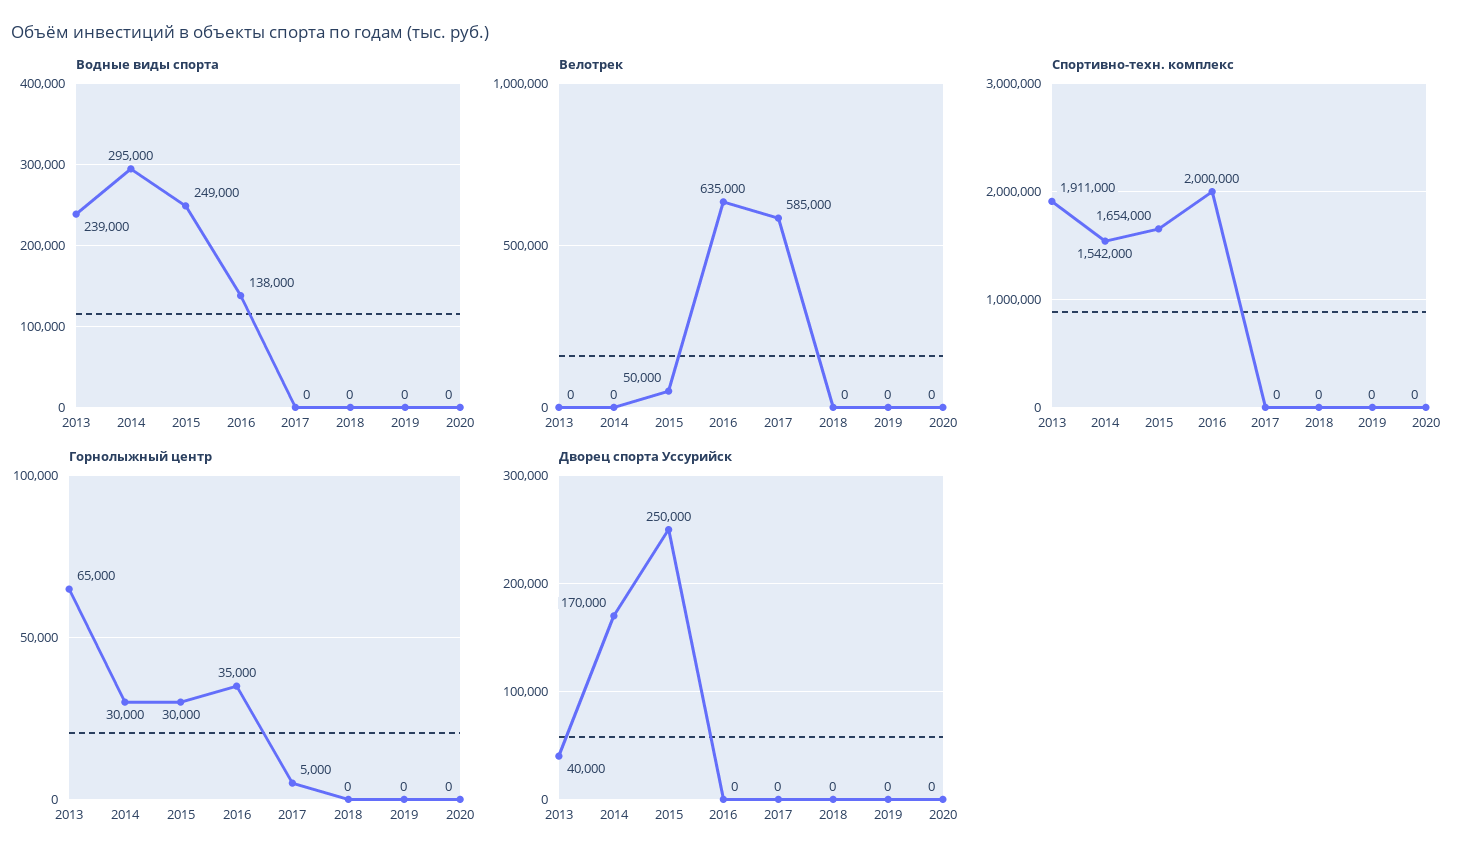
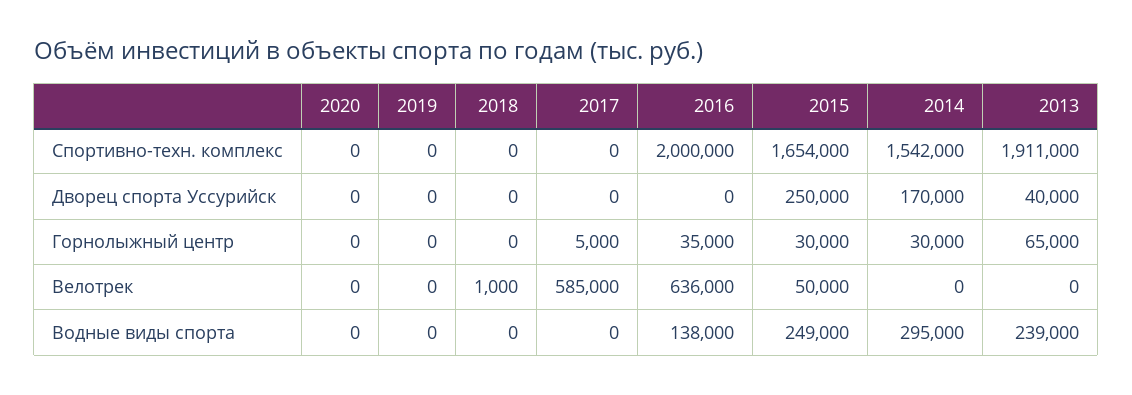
Велотрек, 2016: 635000 -> 636000
Велотрек, 2018: 0 -> 1000

